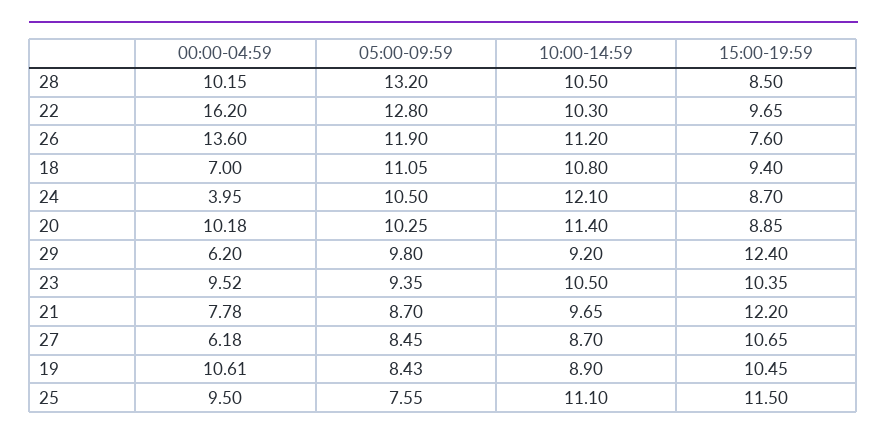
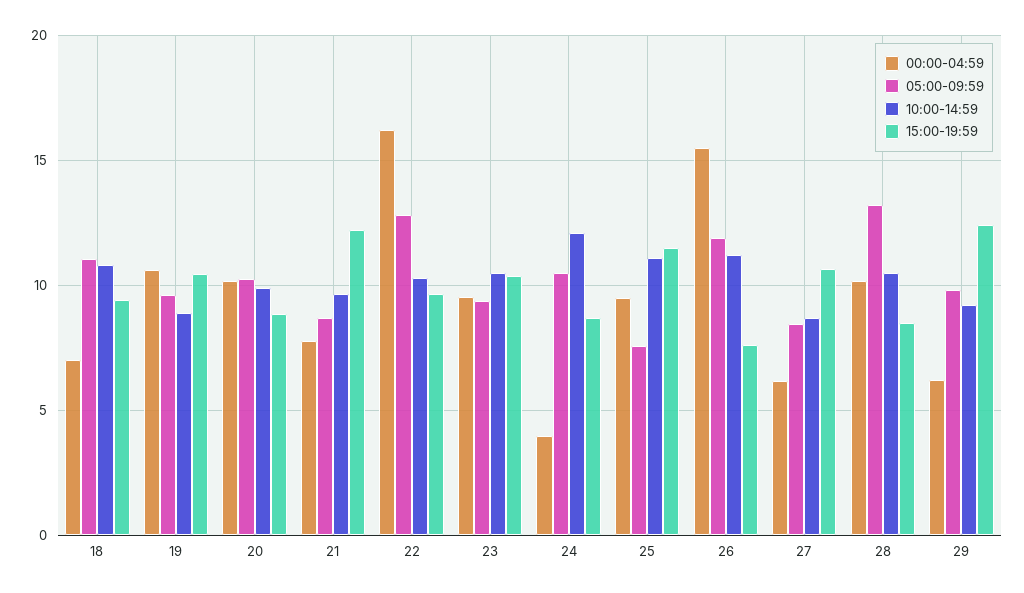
00:00-04:59, 26: 13.6 -> 15.5
10:00-14:59, 20: 11.4 -> 10
05:00-09:59, 19: 8.43 -> 9.5

